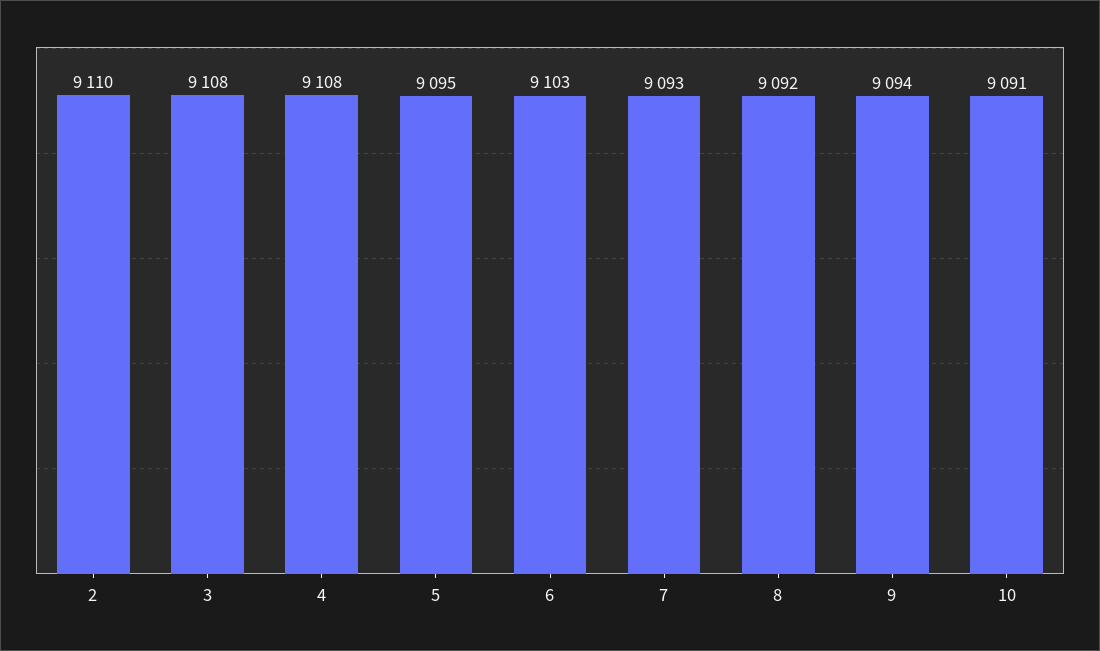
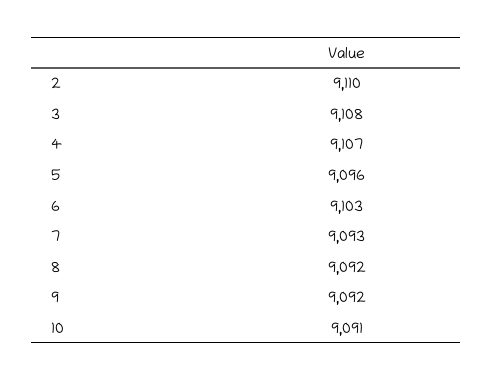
4: 9108 -> 9107
5: 9095 -> 9096
9: 9094 -> 9092

